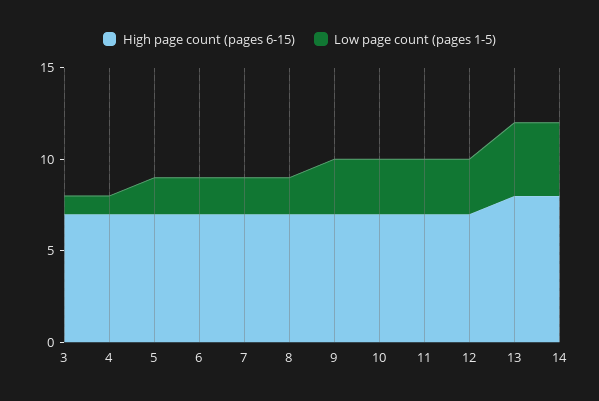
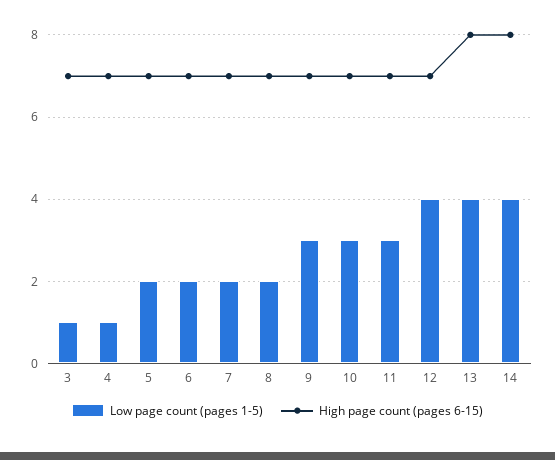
Low page count (pages 1-5), 12: 3 -> 4

